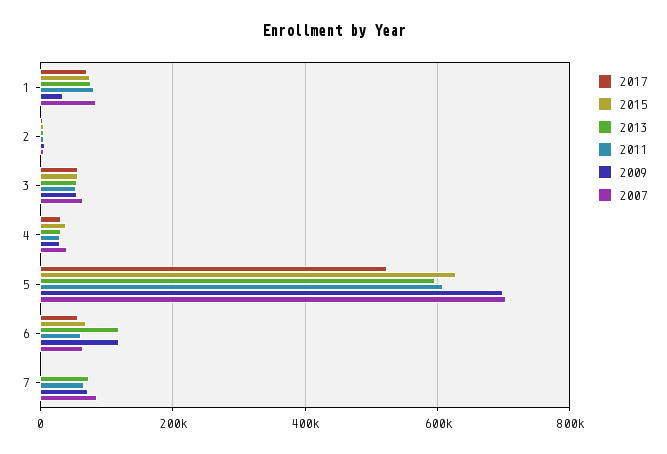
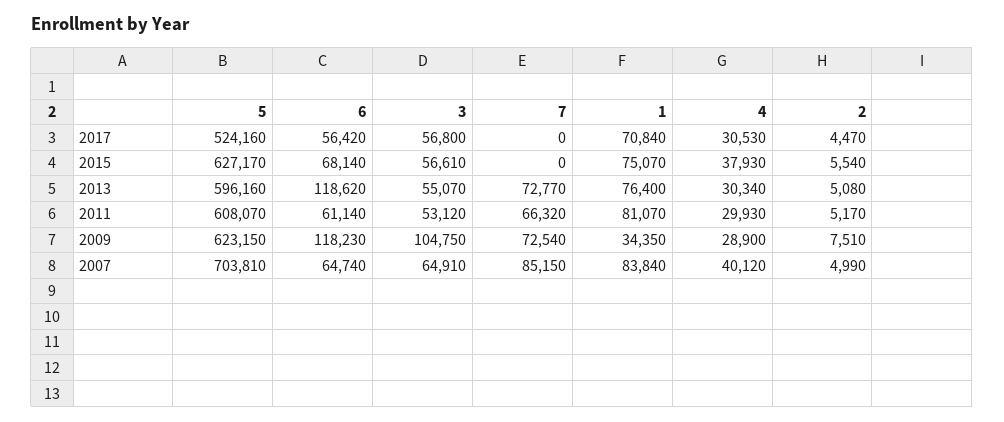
2009, 3: 60000 -> 104750
2009, 5: 700000 -> 623150

